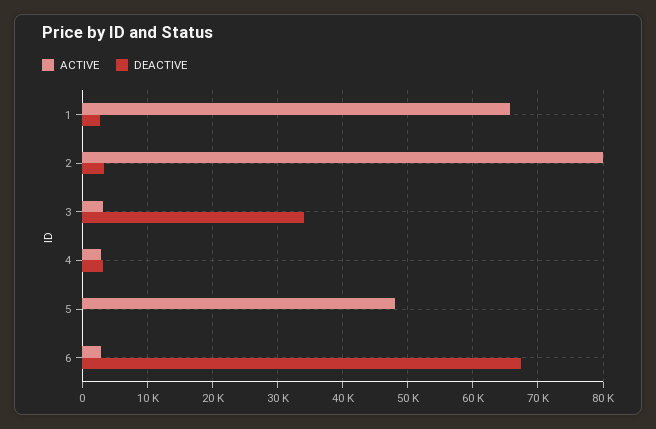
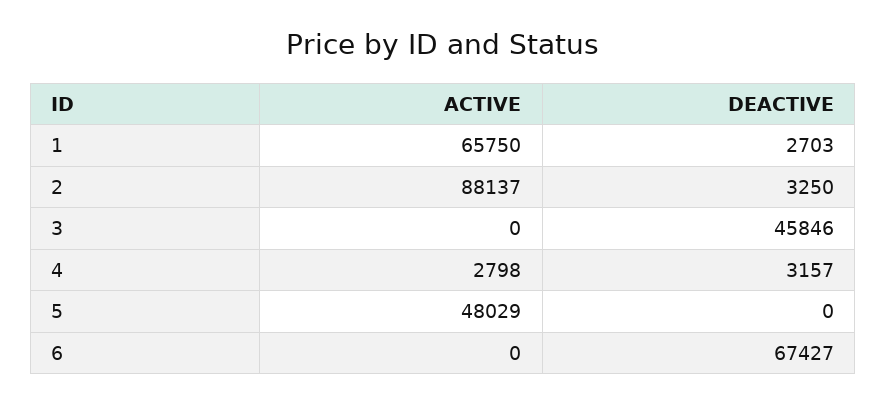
ACTIVE, 2: 80000 -> 88137
ACTIVE, 3: 3000 -> 0
DEACTIVE, 3: 34000 -> 45846
ACTIVE, 6: 3000 -> 0

